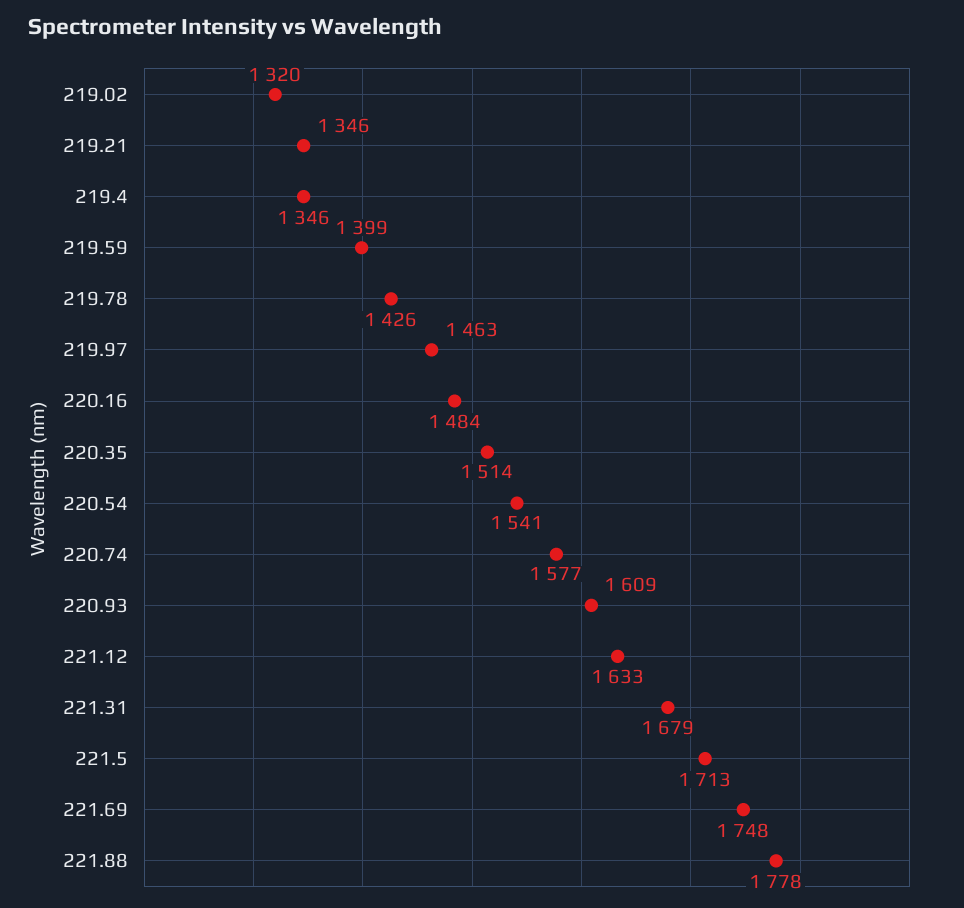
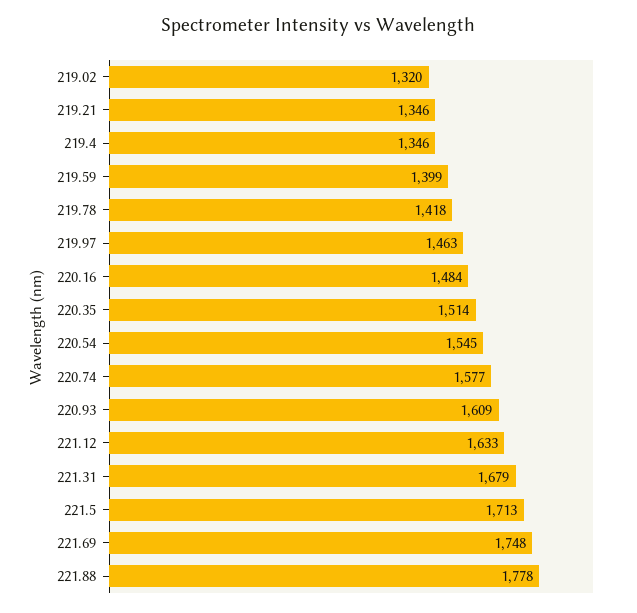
219.78: 1426 -> 1418
220.54: 1541 -> 1545

